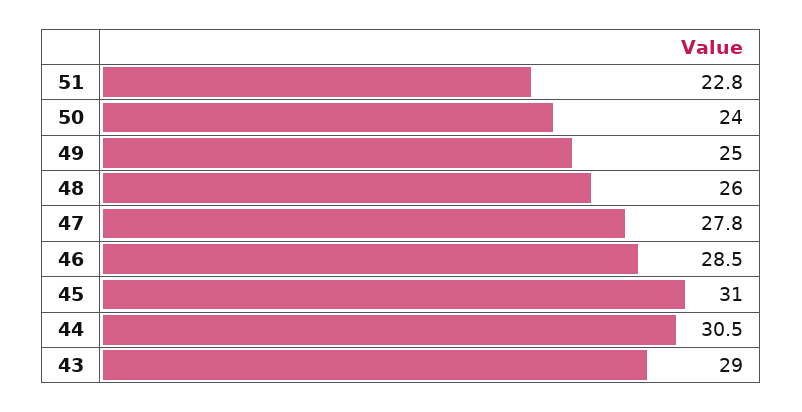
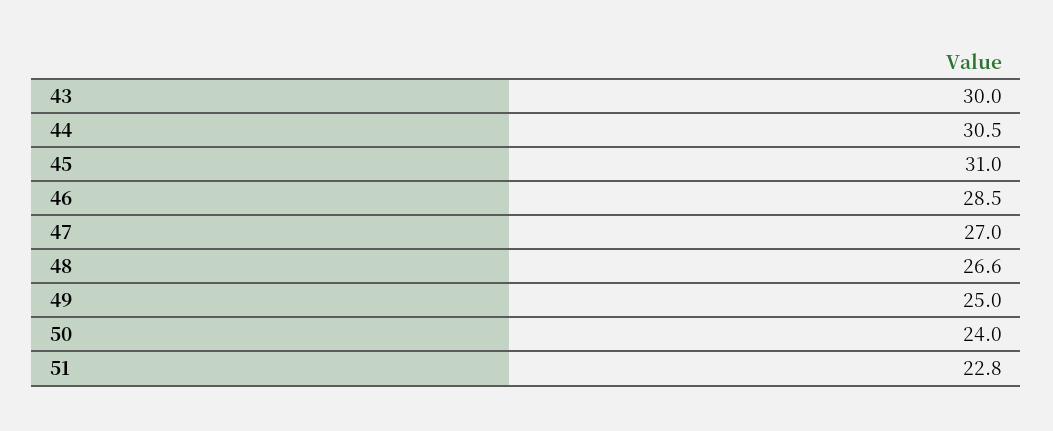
48: 26 -> 26.6
47: 27.8 -> 27
43: 29 -> 30

